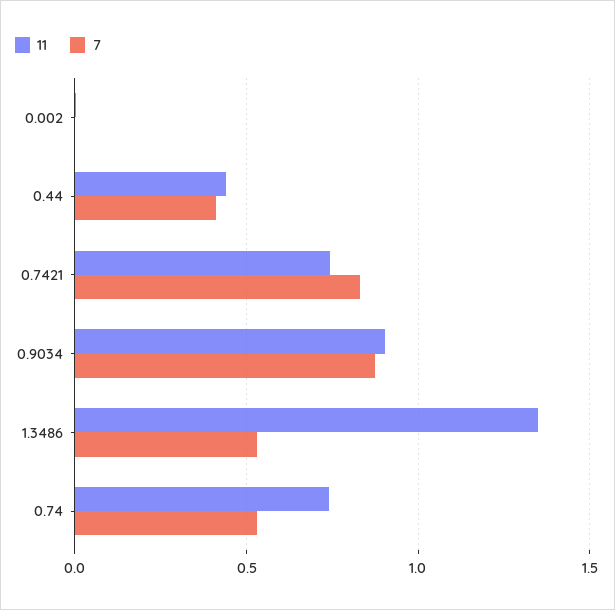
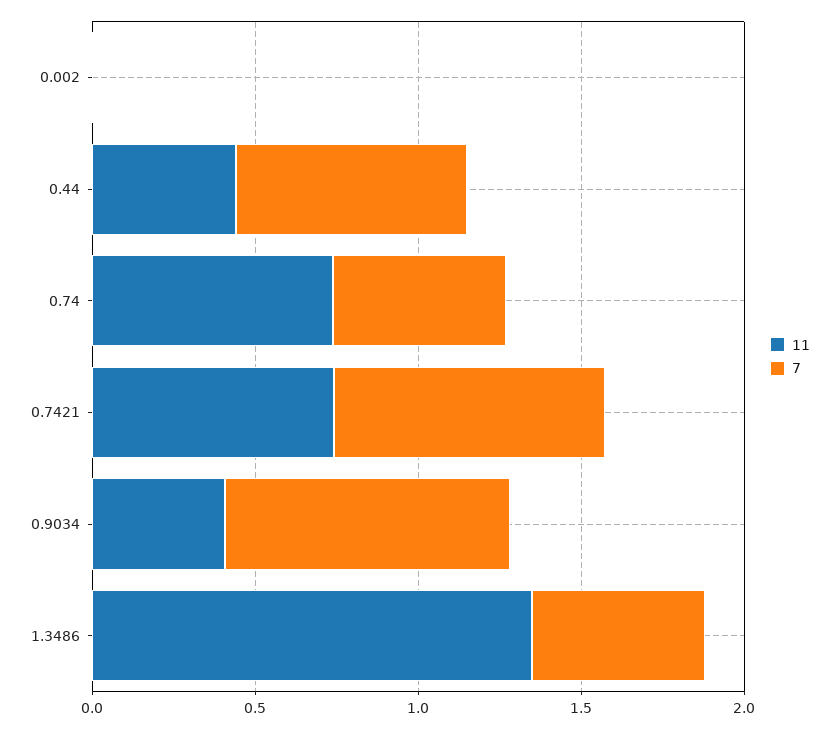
7, 0.44: 0.4 -> 0.7
11, 0.9034: 0.9 -> 0.4

